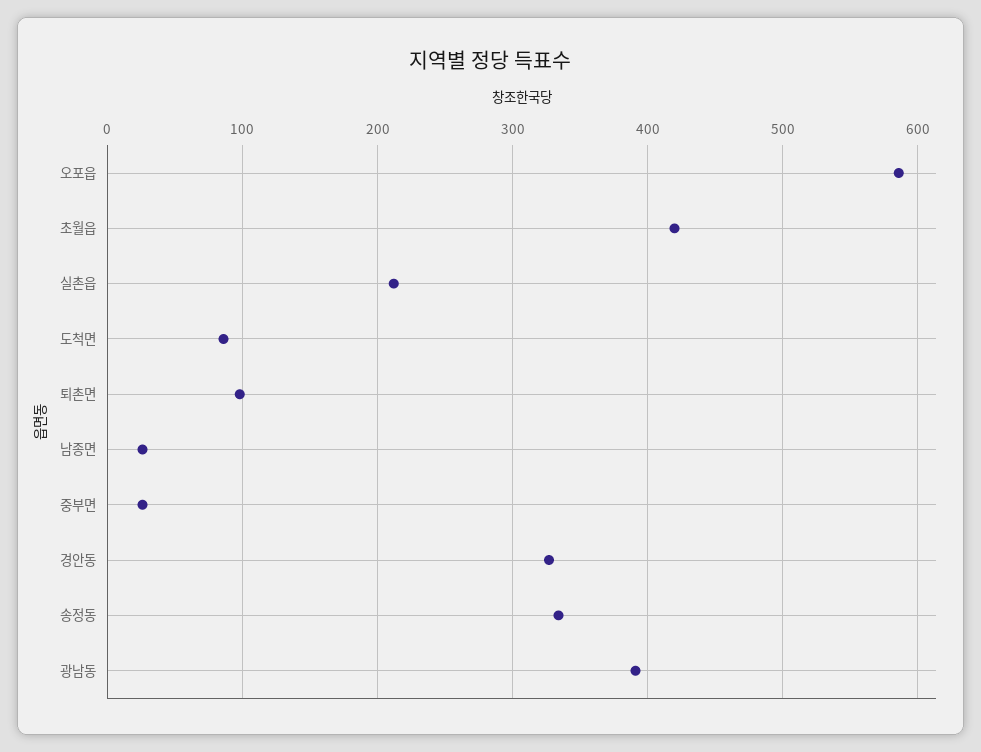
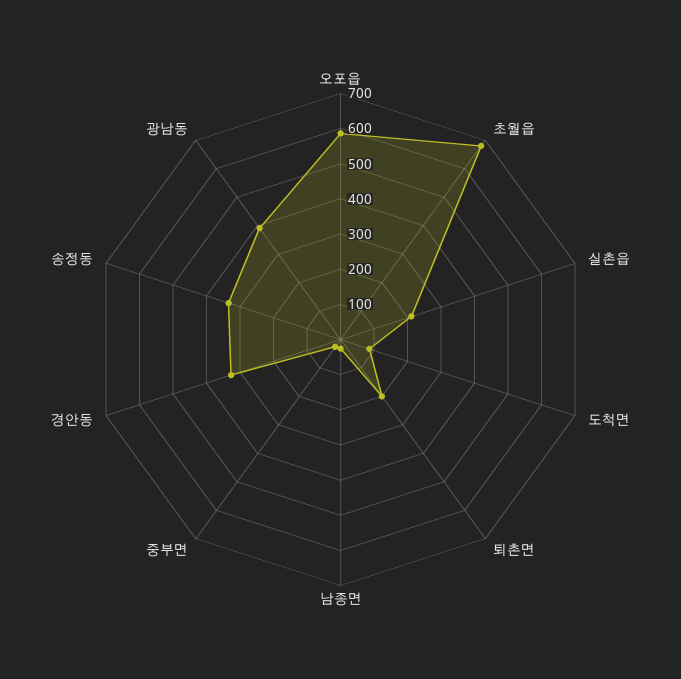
초월읍: 420 -> 675
퇴촌면: 100 -> 200

